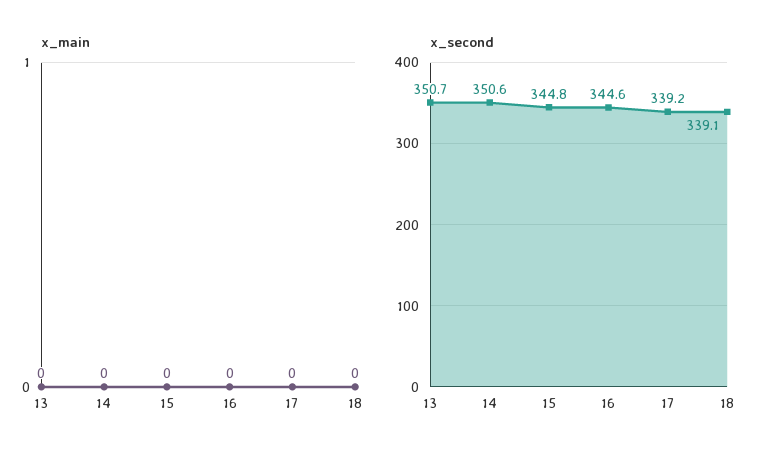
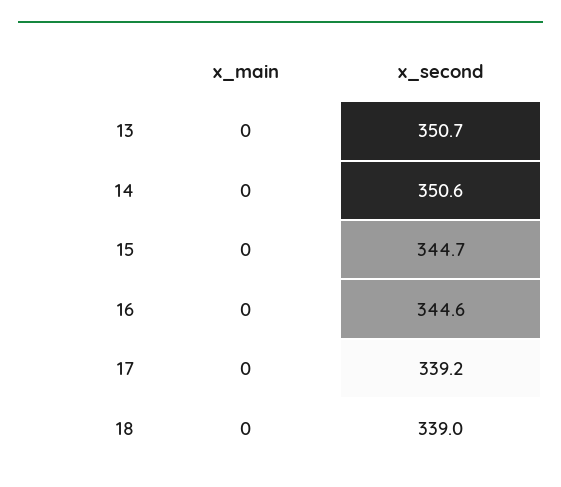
x_second, 15: 344.8 -> 344.7
x_second, 18: 339.1 -> 339

